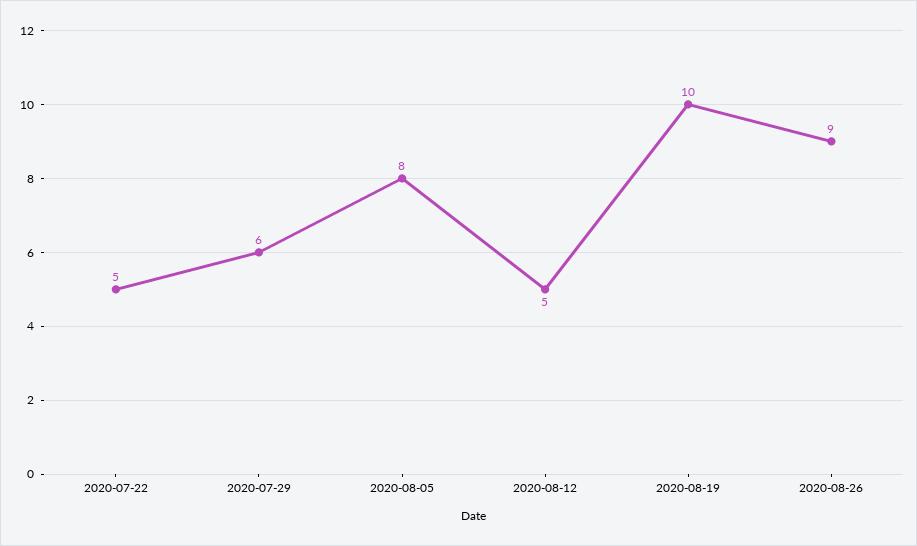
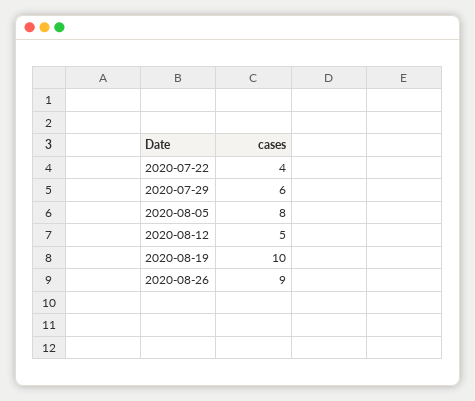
2020-07-22: 5 -> 4

